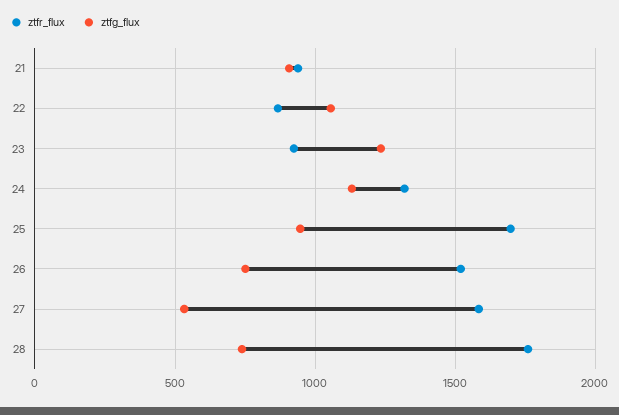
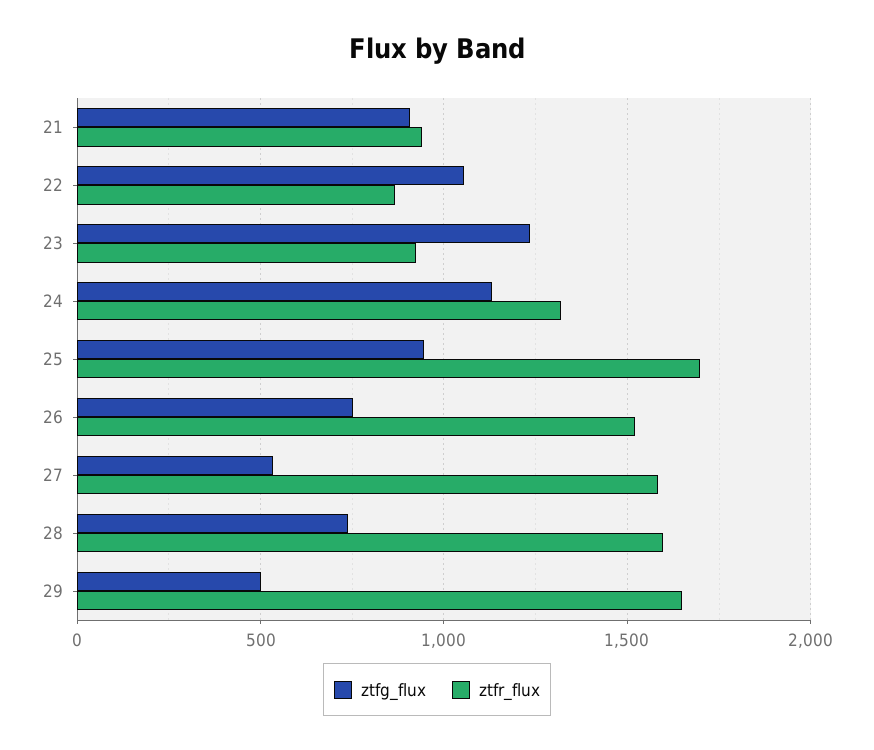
ztfr_flux, 28: 1750 -> 1600
ztfg_flux, 29: none -> 500
ztfr_flux, 29: none -> 1650

